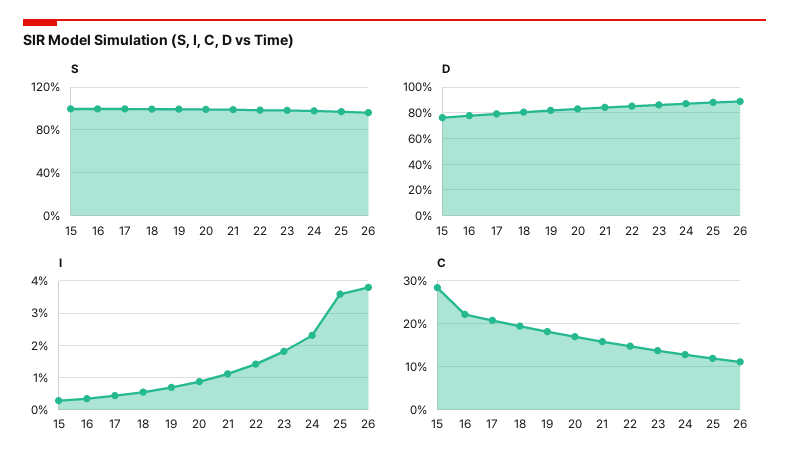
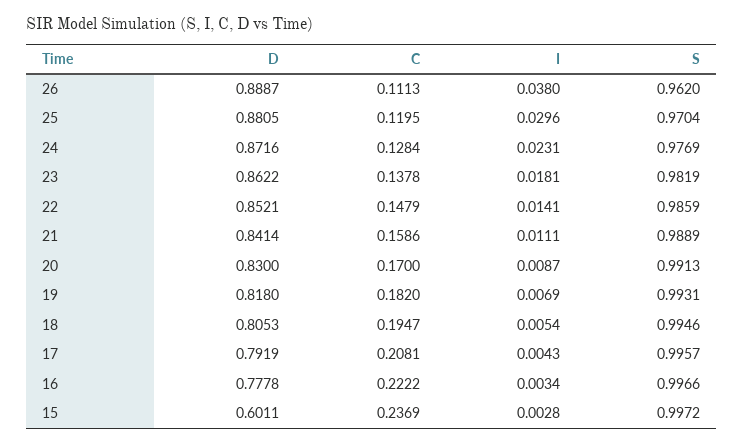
D, 15: 0.75 -> 0.6011
I, 25: 0.036 -> 0.0296
C, 15: 0.28 -> 0.2369

